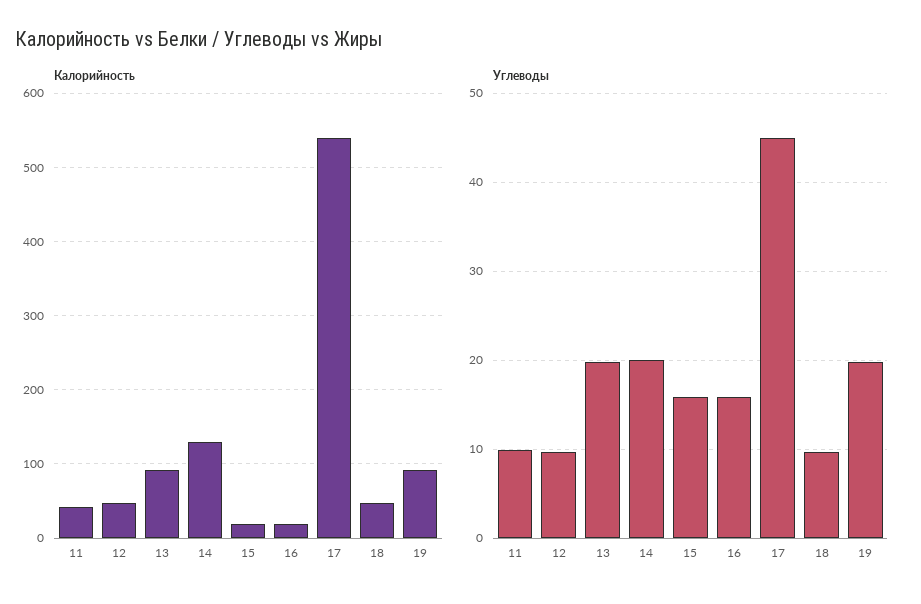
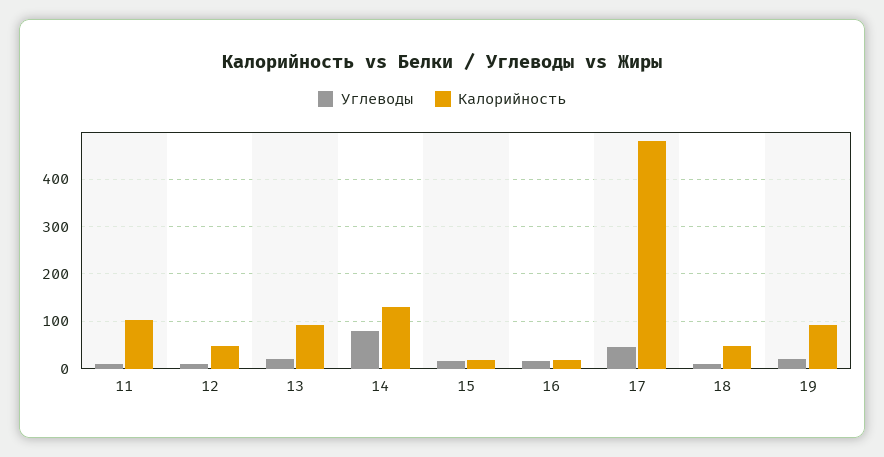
Калорийность, 11: 40 -> 100
Калорийность, 17: 540 -> 480
Углеводы, 14: 20 -> 80

